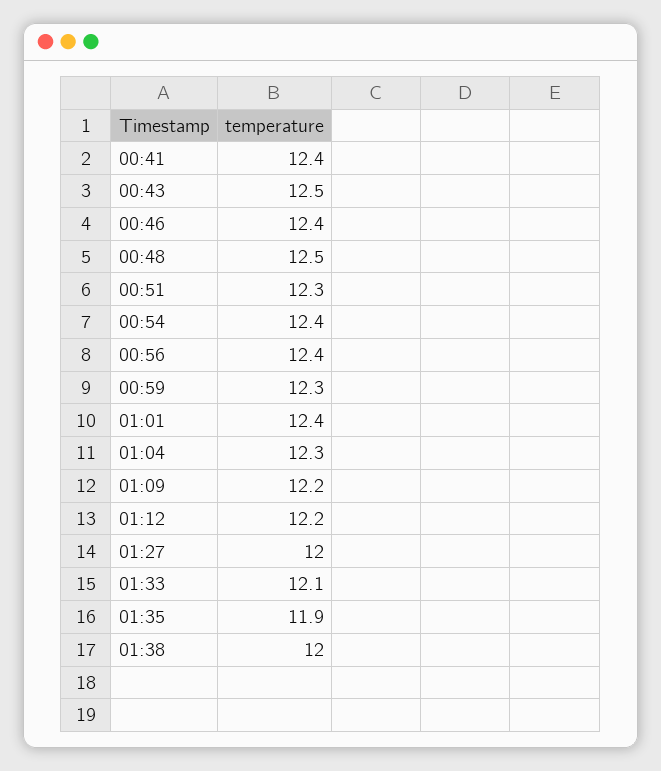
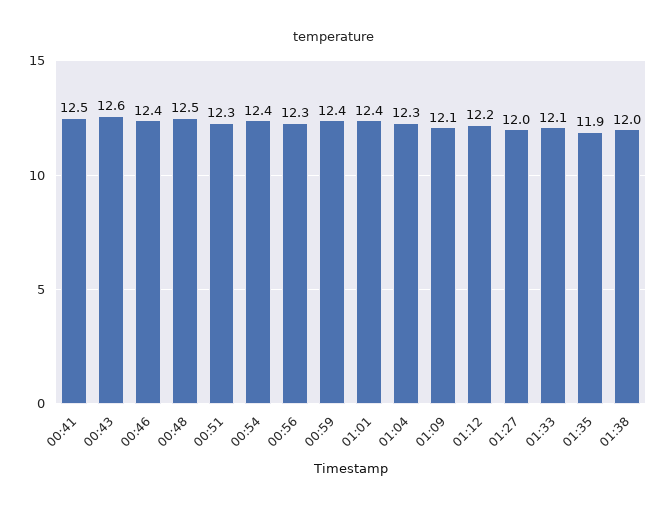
00:41: 12.4 -> 12.5
00:43: 12.5 -> 12.6
00:56: 12.4 -> 12.3
00:59: 12.3 -> 12.4
01:09: 12.2 -> 12.1

